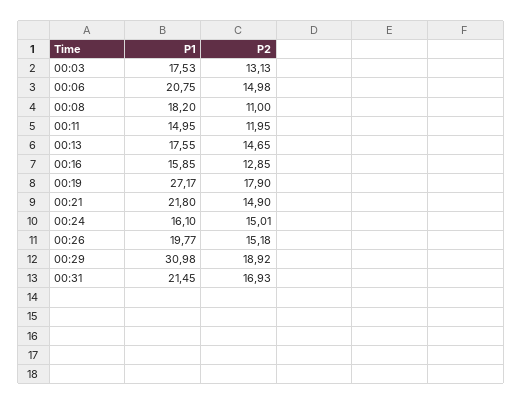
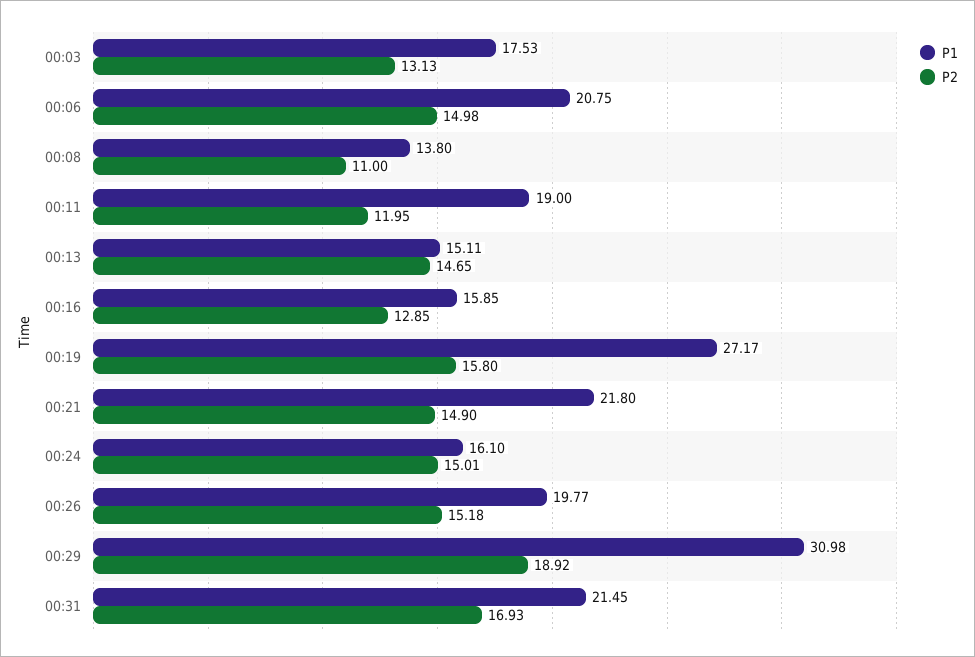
P1, 00:08: 18.2 -> 13.8
P1, 00:11: 14.95 -> 19
P1, 00:13: 17.55 -> 15.11
P2, 00:19: 17.9 -> 15.8

